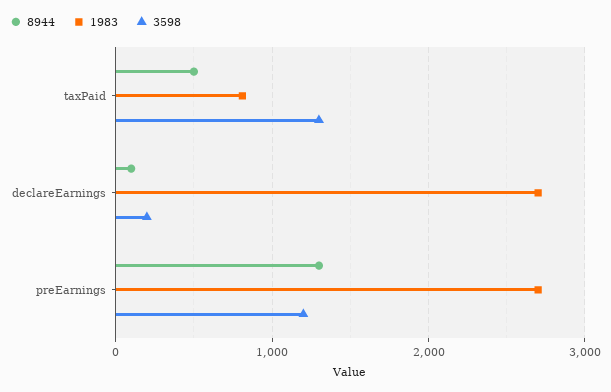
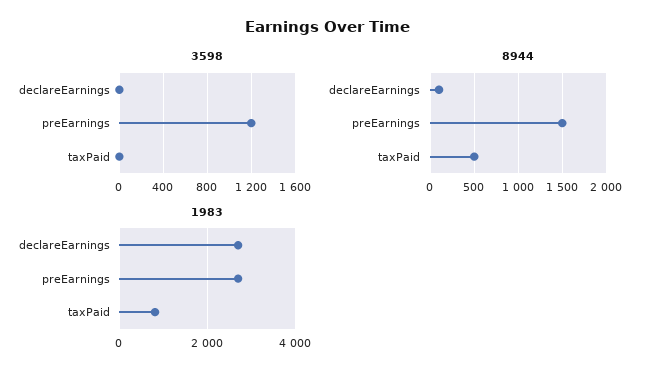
3598, taxPaid: 1300 -> 0
3598, declareEarnings: 200 -> 0
8944, preEarnings: 1300 -> 1500

